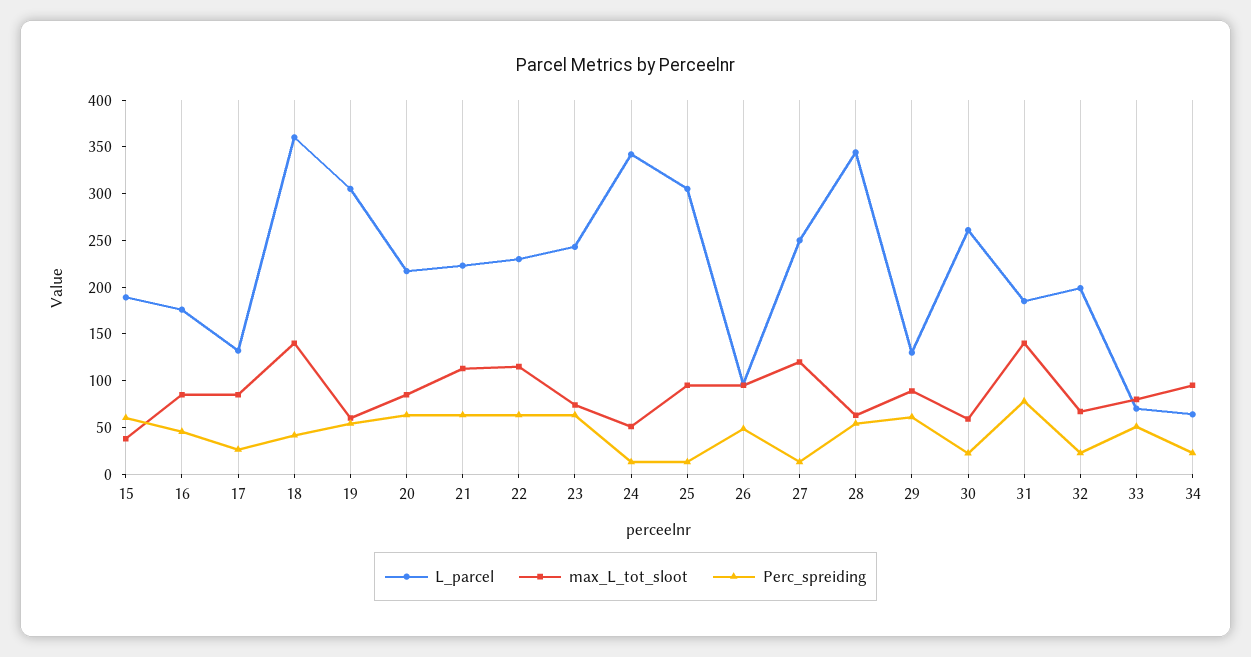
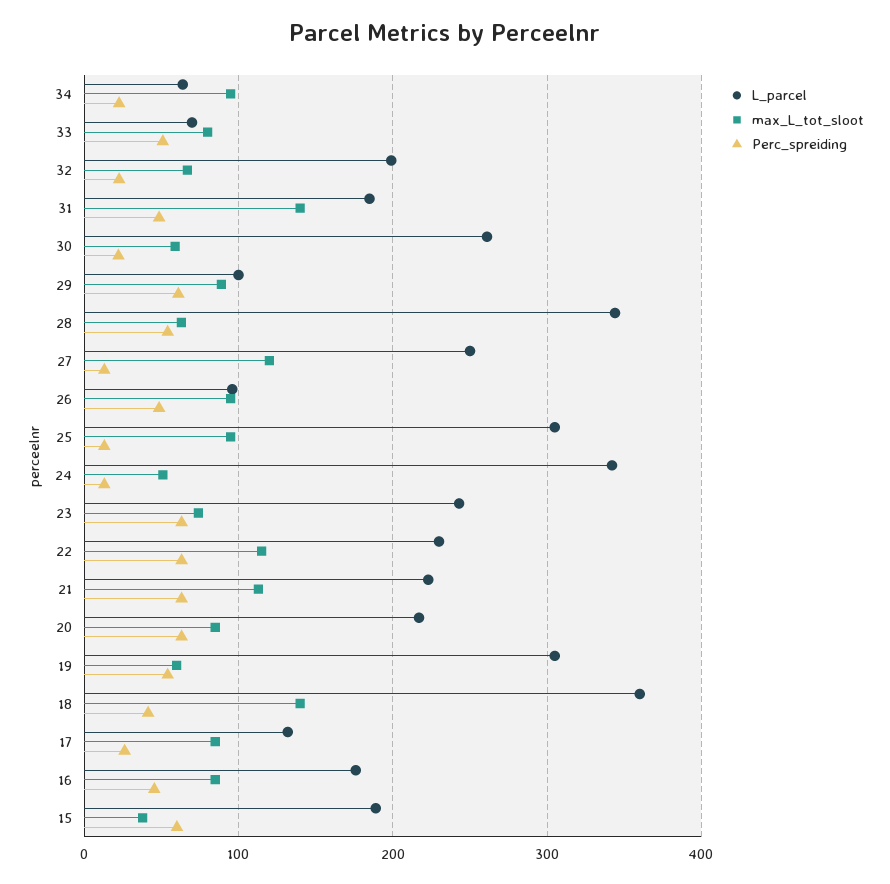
L_parcel, 29: 130 -> 100
Perc_spreiding, 31: 80 -> 50

